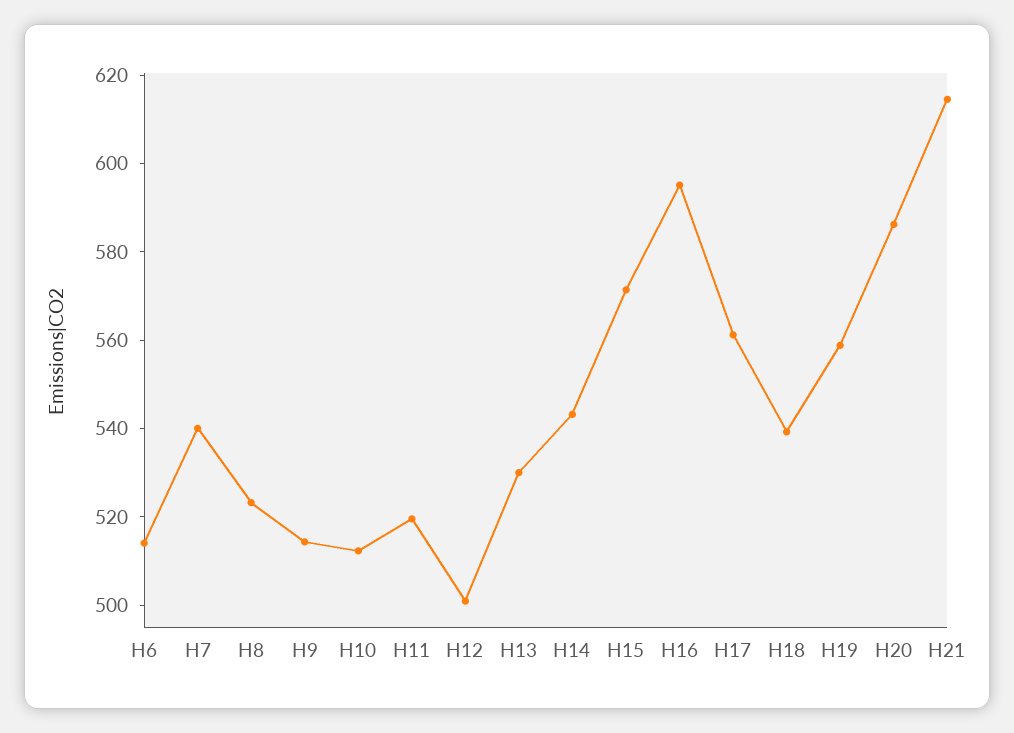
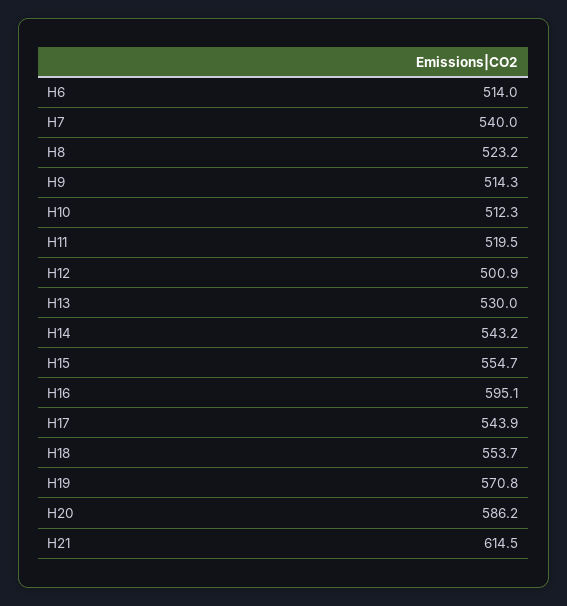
H15: 570 -> 554.7
H17: 560 -> 543.9
H18: 540 -> 553.7
H19: 560 -> 570.8

